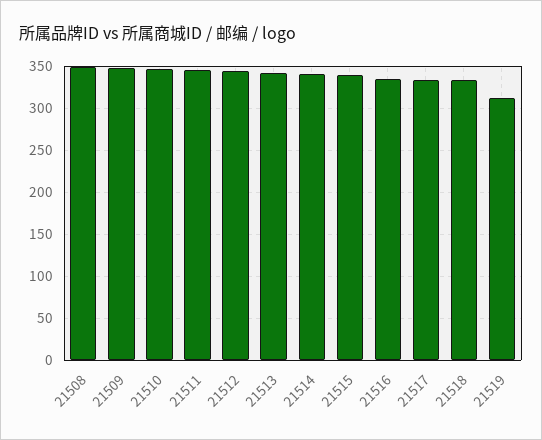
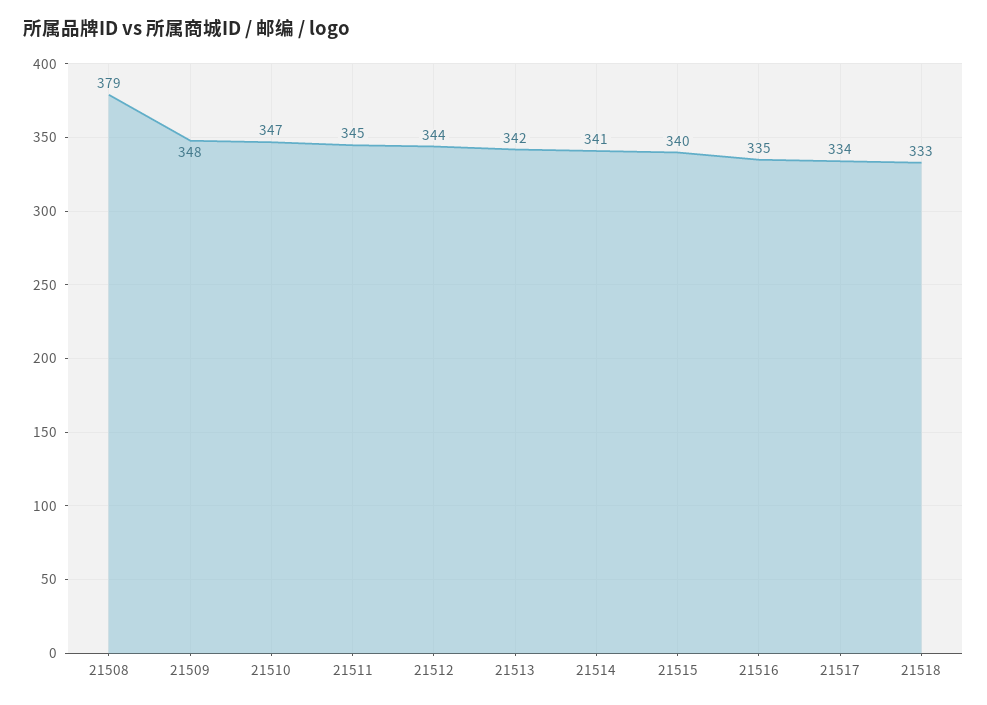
21508: 350 -> 379
21519: 310 -> none

